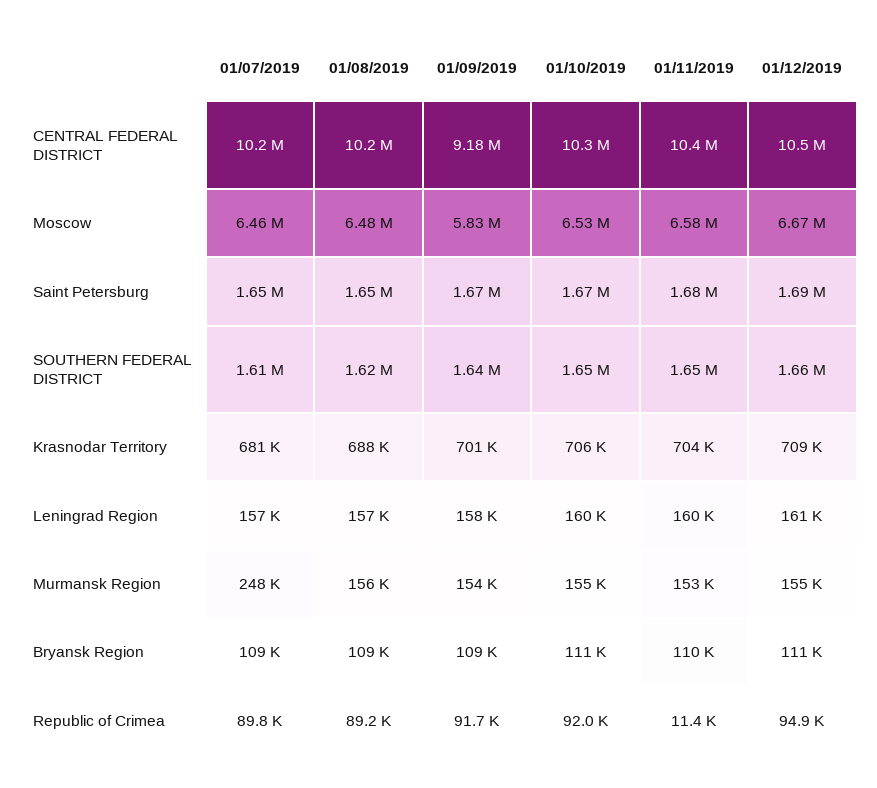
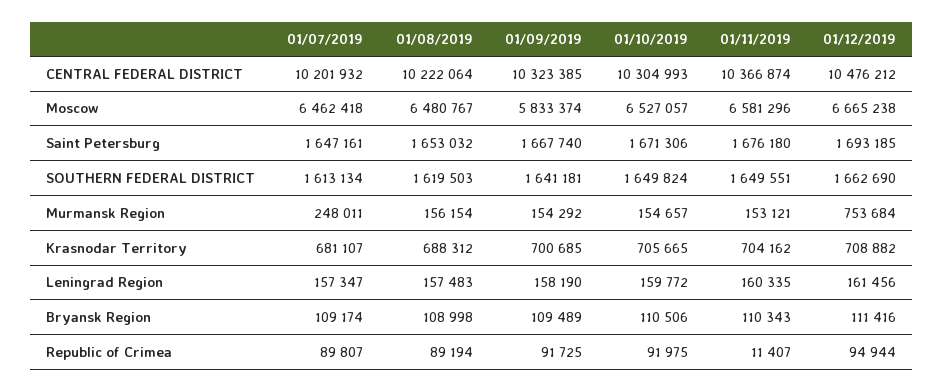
01/09/2019, CENTRAL FEDERAL DISTRICT: 9180000 -> 10323385
01/12/2019, Murmansk Region: 155000 -> 753684

